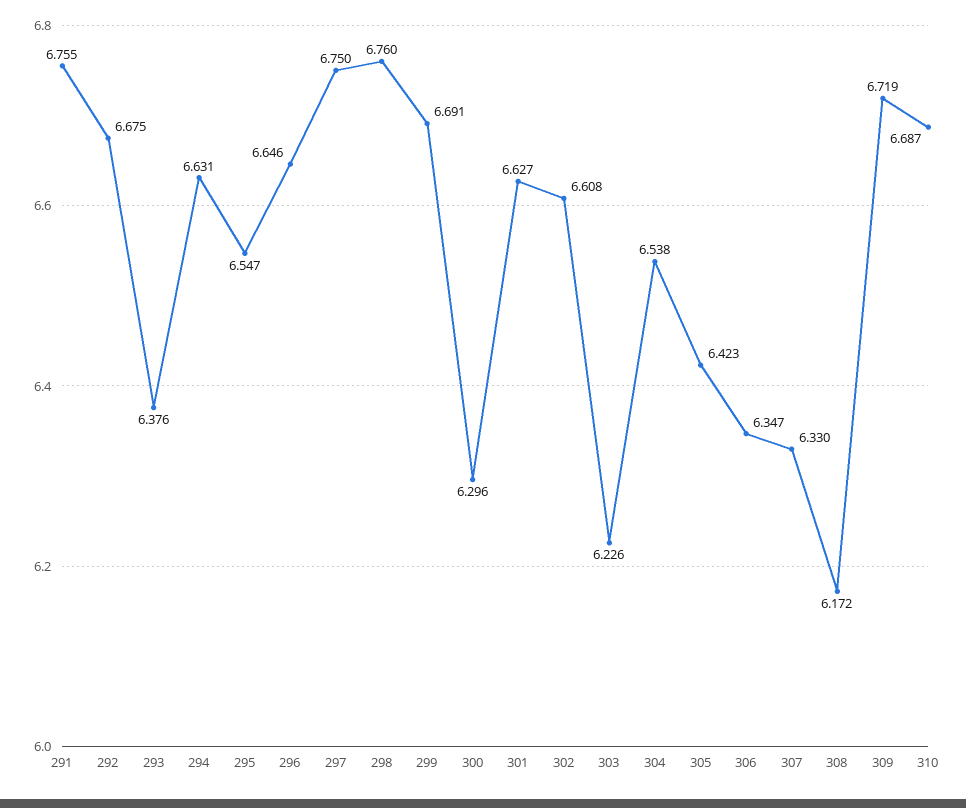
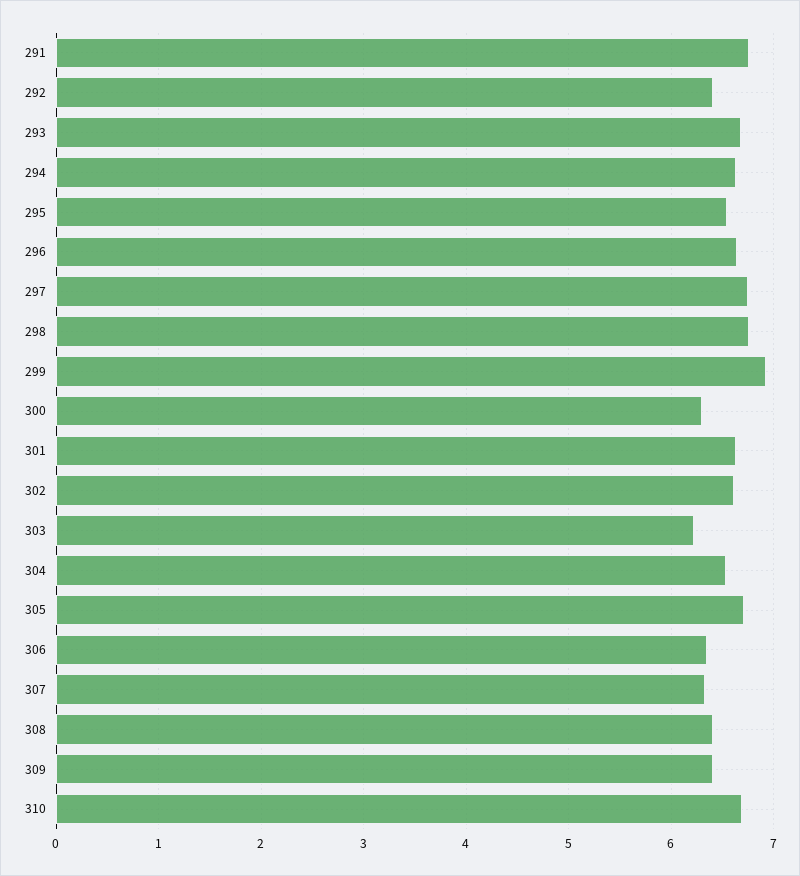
292: 6.675 -> 6.4
293: 6.376 -> 6.7
299: 6.691 -> 6.9
305: 6.423 -> 6.7
308: 6.172 -> 6.4
309: 6.719 -> 6.4

